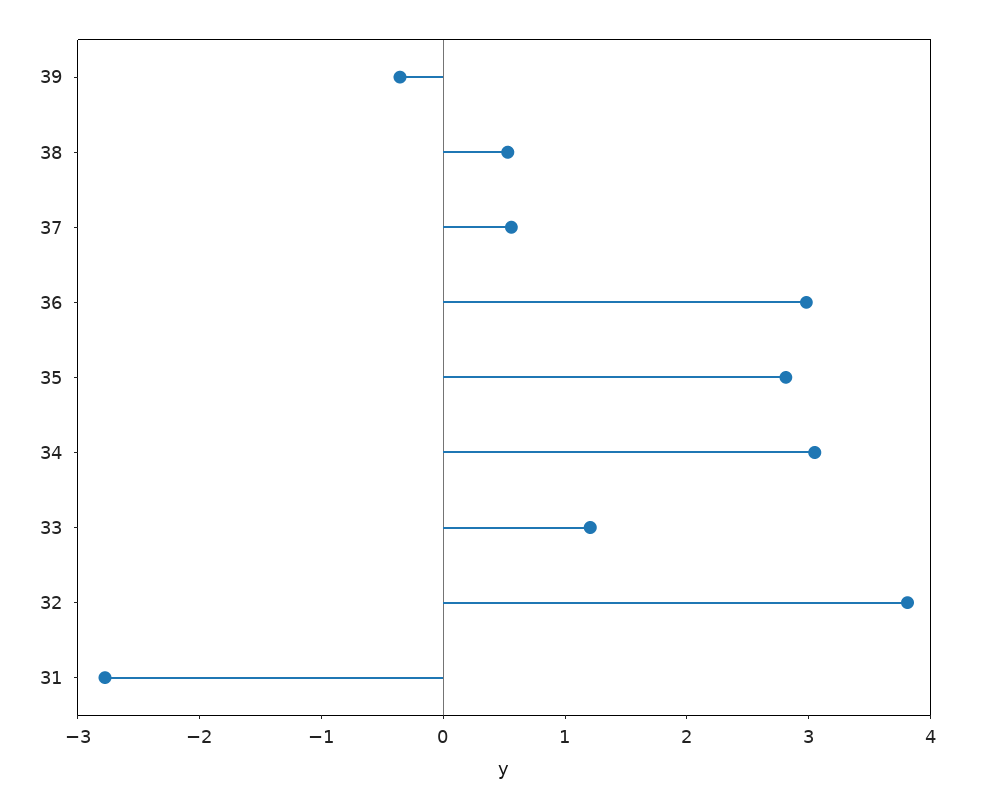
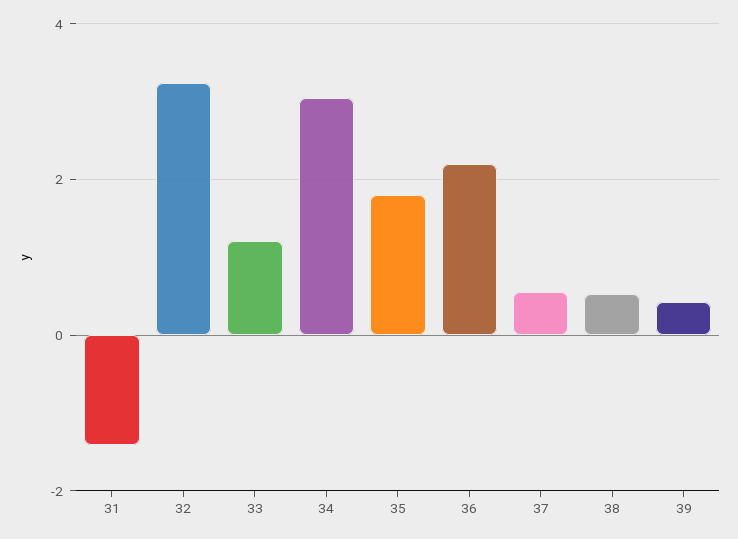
39: -0.4 -> 0.4
36: 3 -> 2.2
35: 2.8 -> 1.8
32: 3.8 -> 3.2
31: -2.8 -> -1.4

